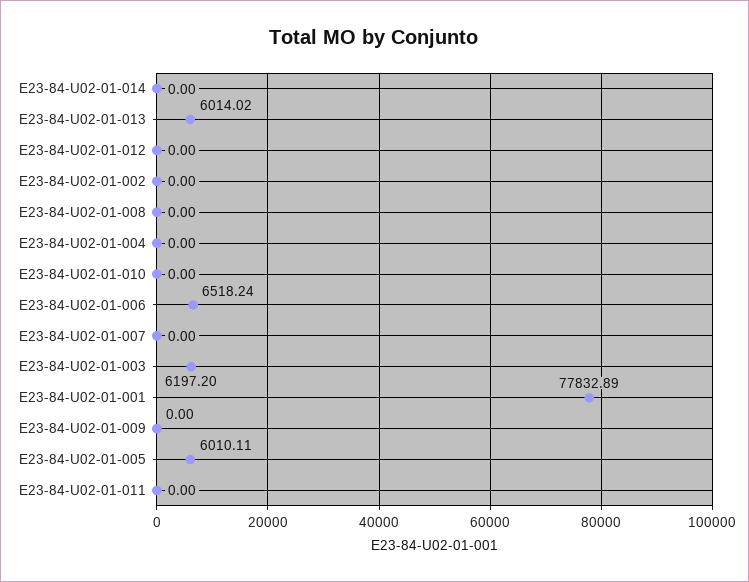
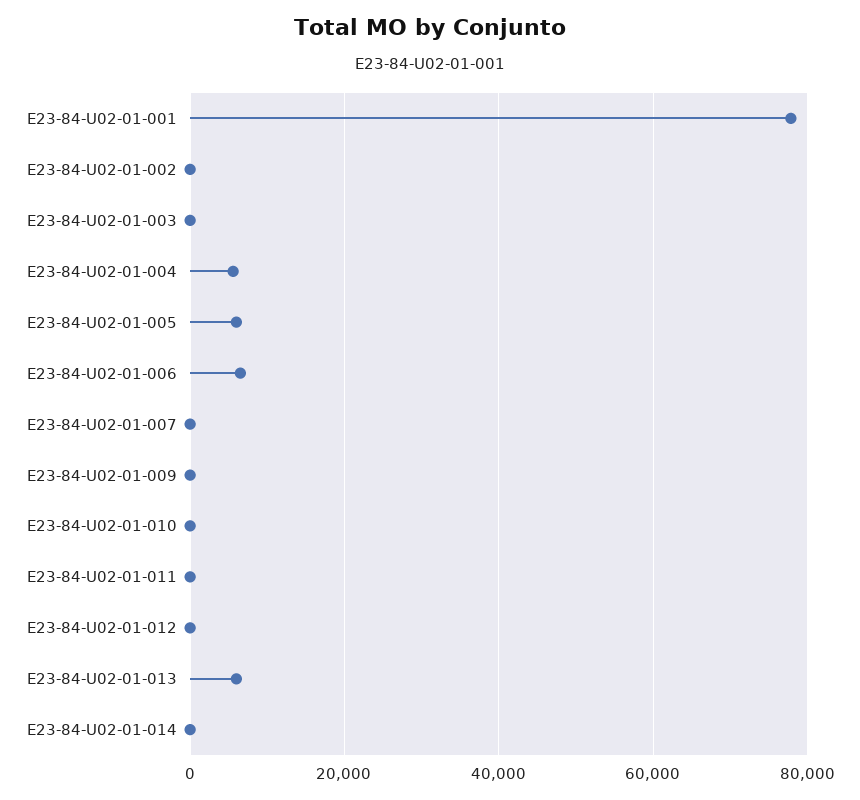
E23-84-U02-01-008: 0 -> none
E23-84-U02-01-004: 0 -> 6000
E23-84-U02-01-003: 6197.2 -> 0

